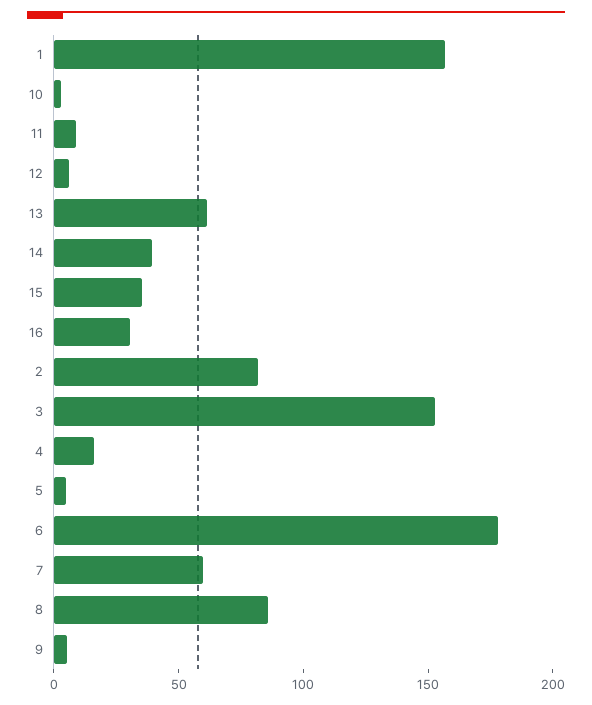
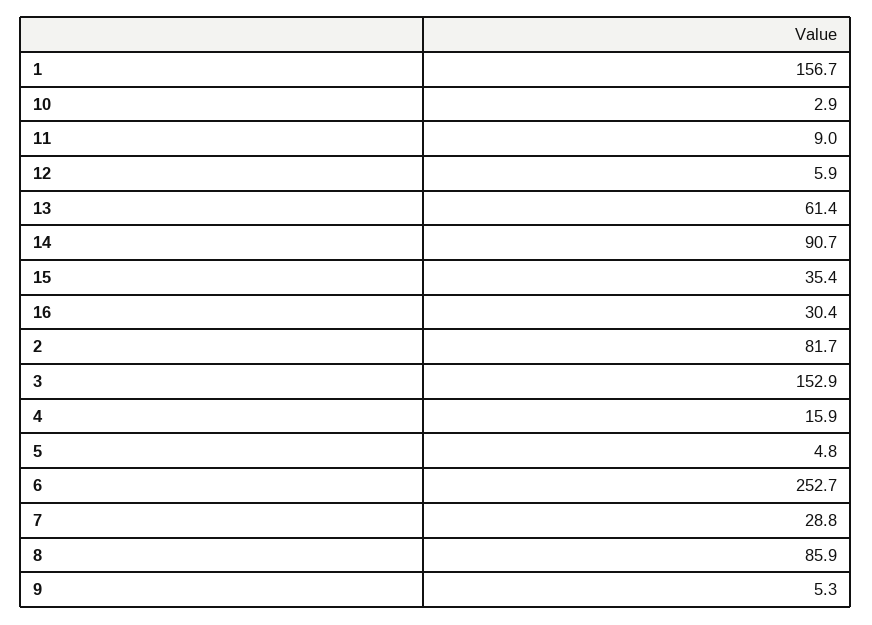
14: 40 -> 90.7
6: 180 -> 252.7
7: 60 -> 28.8

